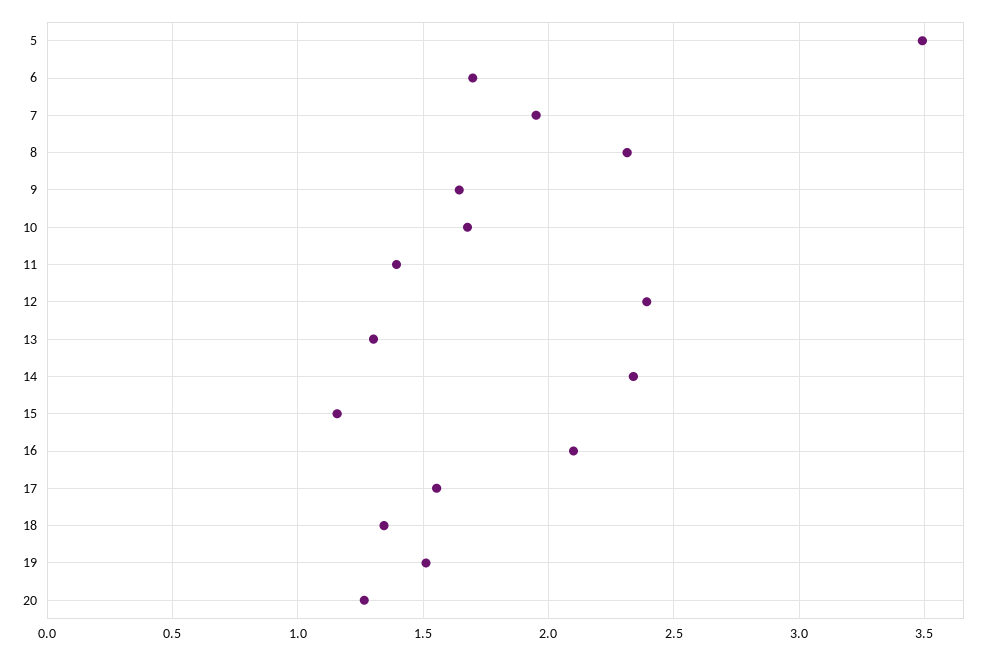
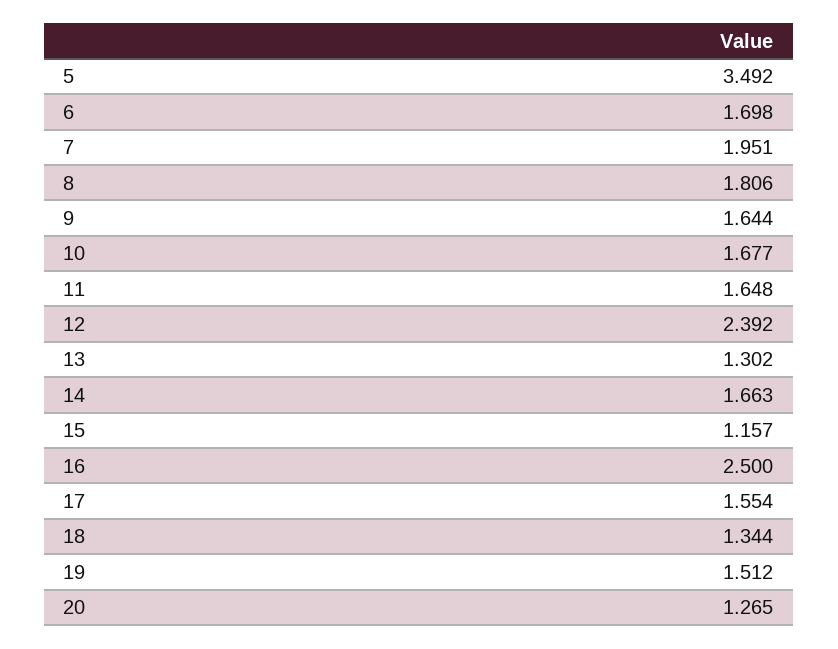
8: 2.3 -> 1.806
11: 1.4 -> 1.648
14: 2.35 -> 1.663
16: 2.1 -> 2.5

